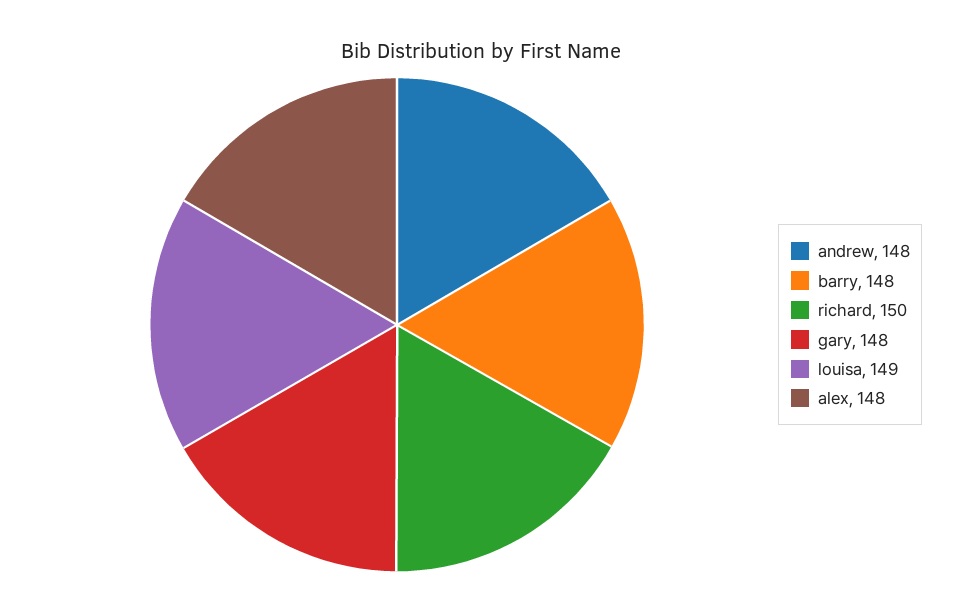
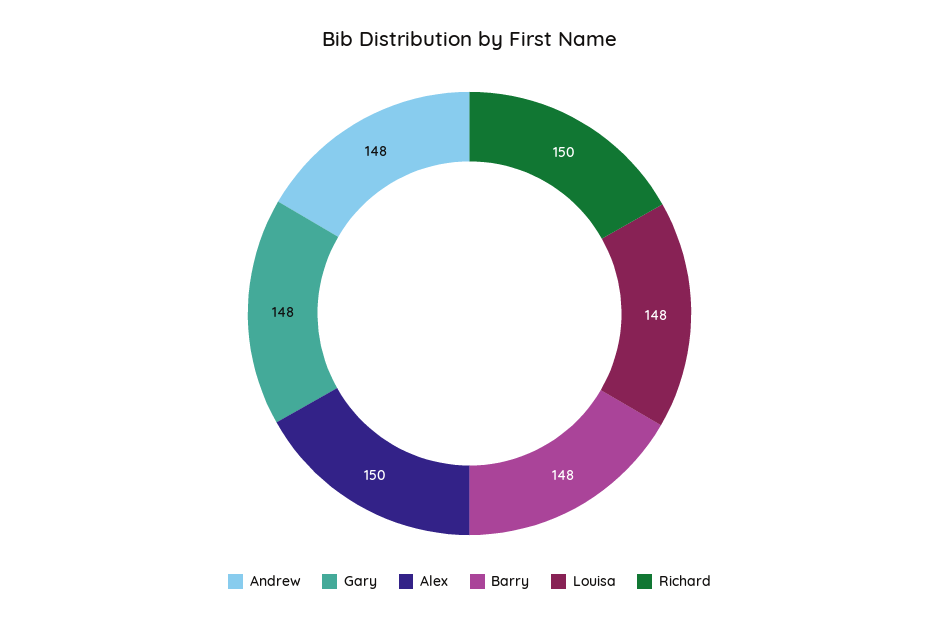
louisa: 149 -> 148
alex: 148 -> 150

